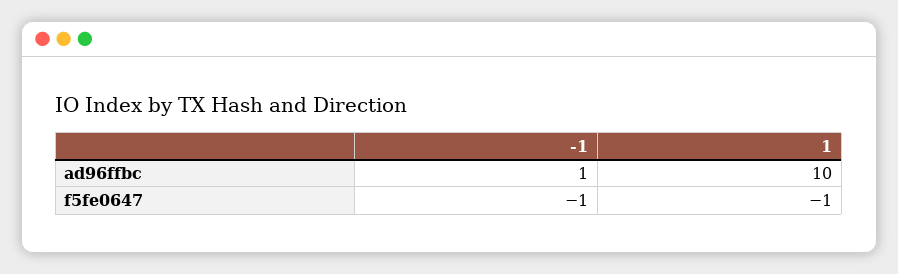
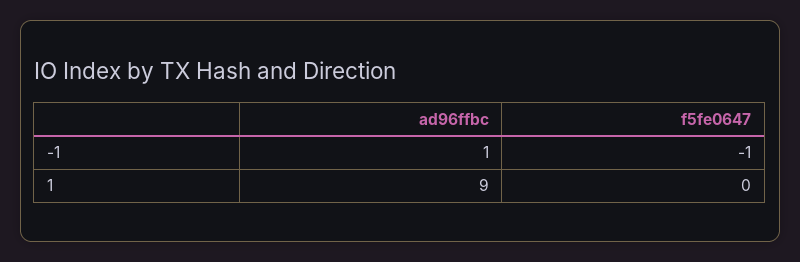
1, ad96ffbc: 10 -> 9
1, f5fe0647: -1 -> 0

